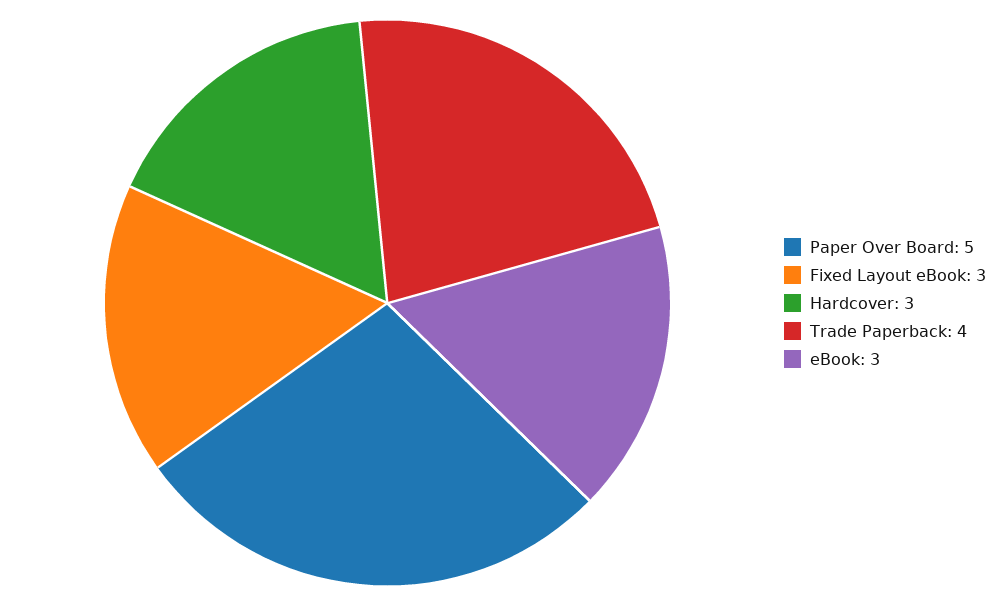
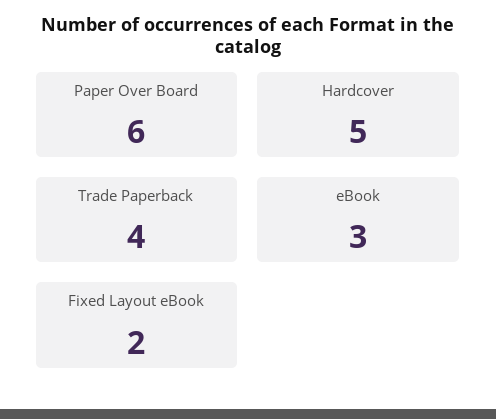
Paper Over Board: 5 -> 6
Fixed Layout eBook: 3 -> 2
Hardcover: 3 -> 5

